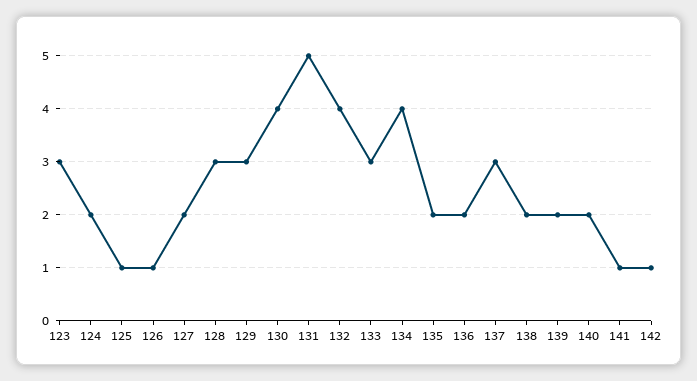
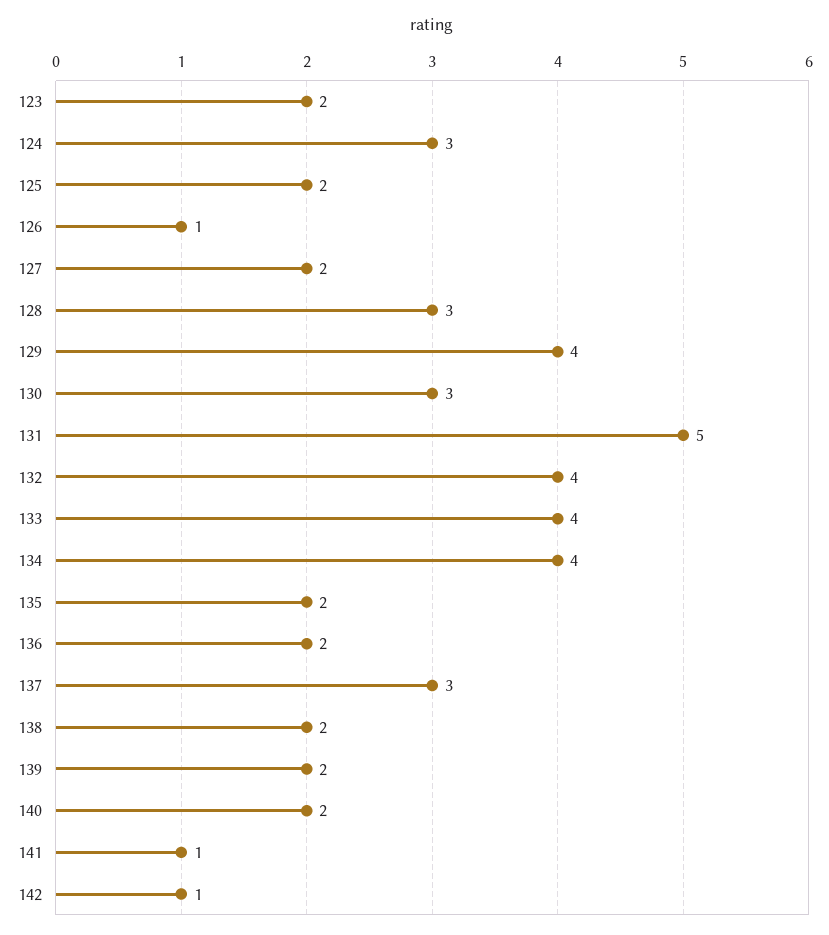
123: 3 -> 2
124: 2 -> 3
125: 1 -> 2
129: 3 -> 4
130: 4 -> 3
133: 3 -> 4

